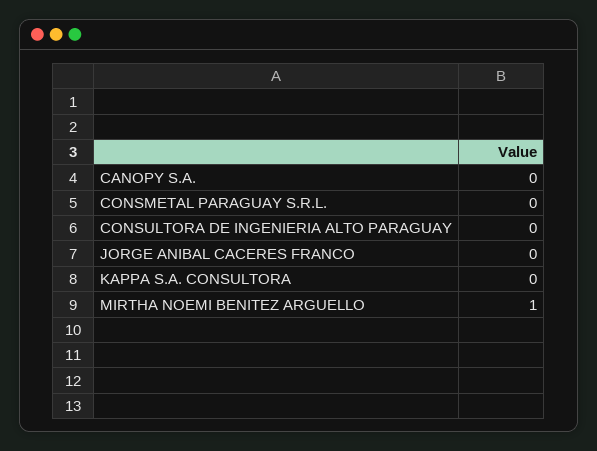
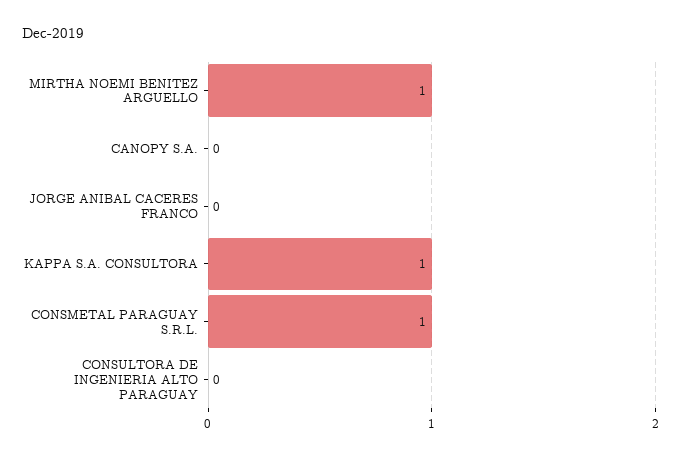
CONSMETAL PARAGUAY S.R.L.: 0 -> 1
KAPPA S.A. CONSULTORA: 0 -> 1

